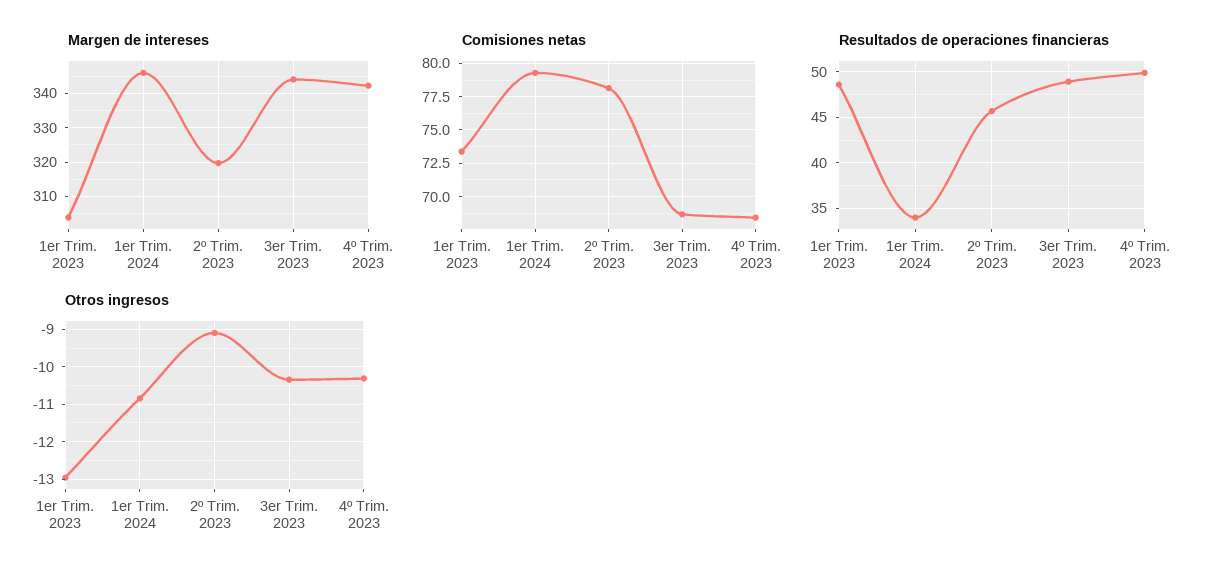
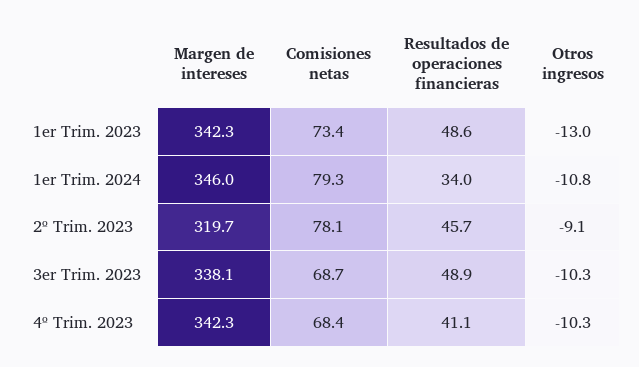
Margen de intereses, 1er Trim. 2023: 304 -> 342.3
Margen de intereses, 3er Trim. 2023: 344 -> 338.1
Resultados de operaciones financieras, 4º Trim. 2023: 50 -> 41.1

